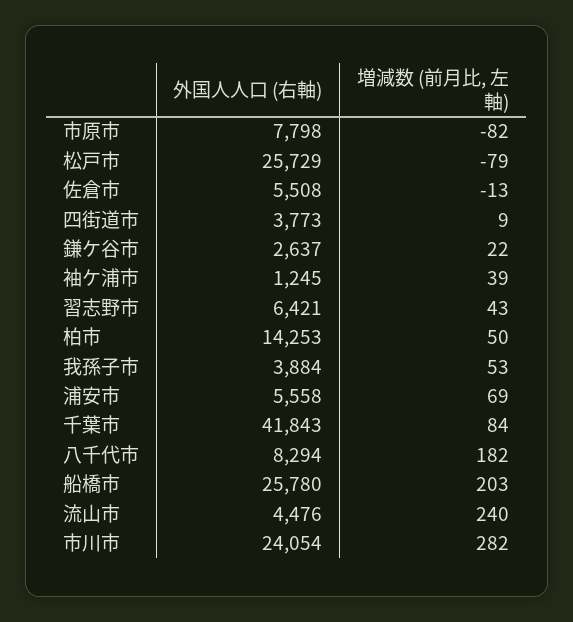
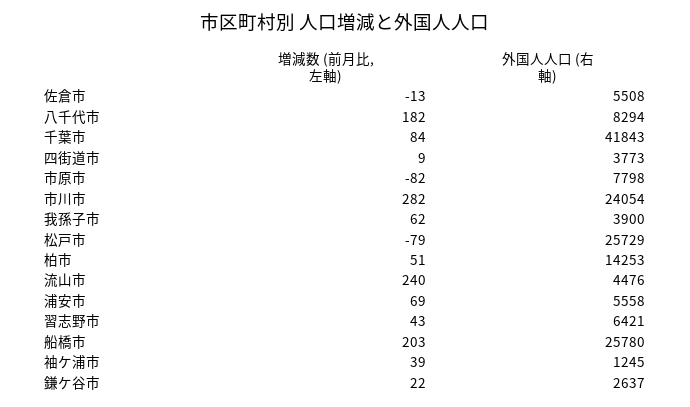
増減数 (前月比, 左軸), 柏市: 50 -> 51
外国人人口 (右軸), 我孫子市: 3884 -> 3900
増減数 (前月比, 左軸), 我孫子市: 53 -> 62

